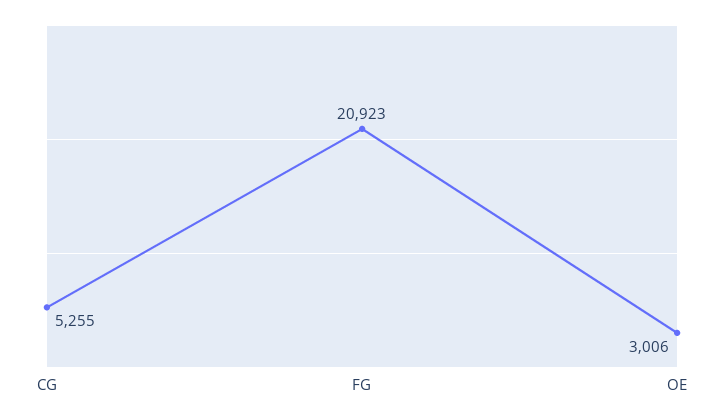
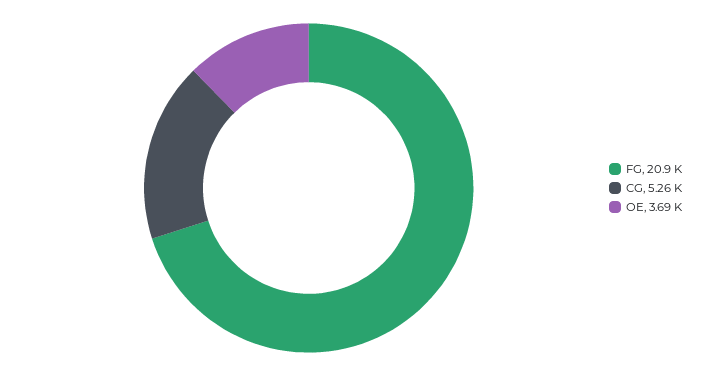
OE: 3006 -> 3690

